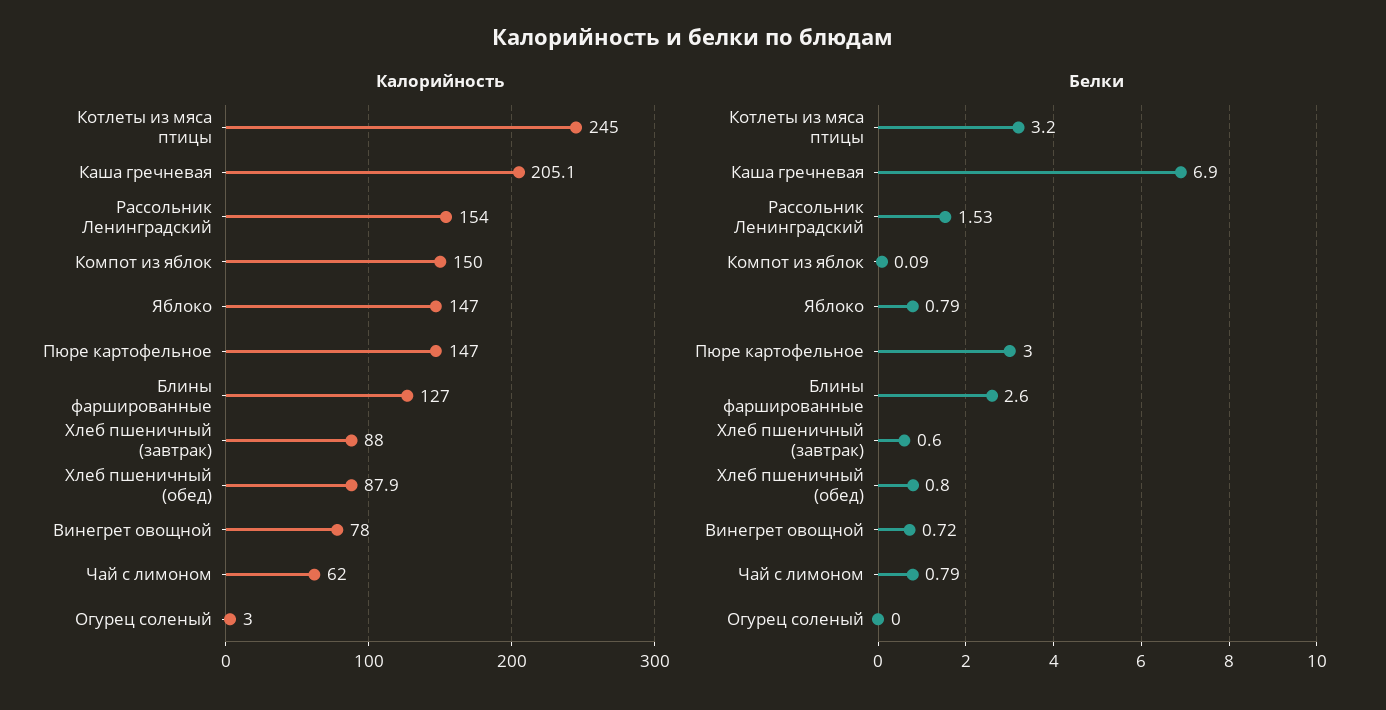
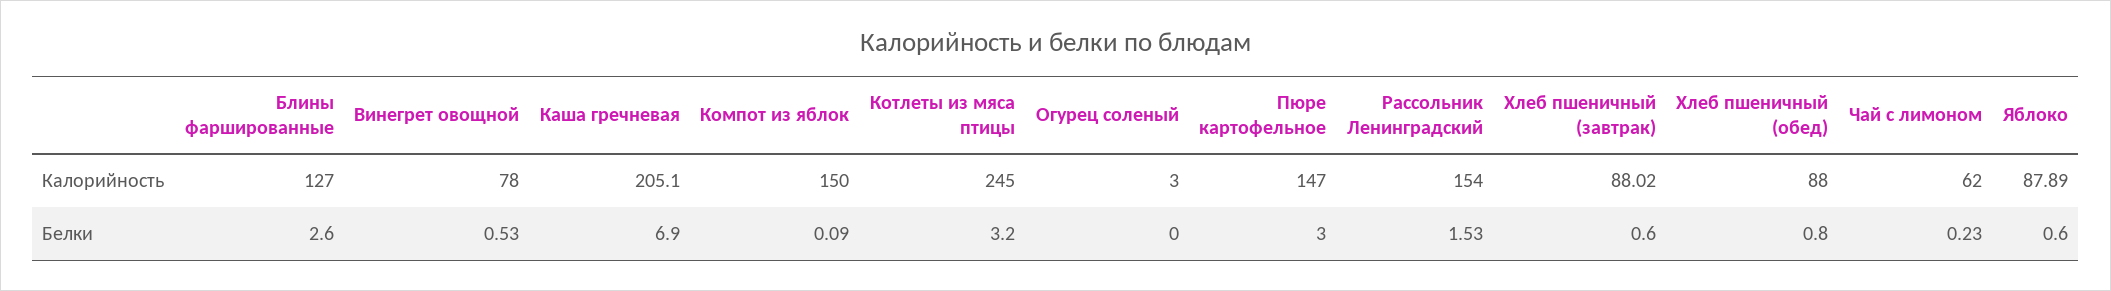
Калорийность, Яблоко: 147 -> 87.89
Калорийность, Хлеб пшеничный (завтрак): 88 -> 88.02
Калорийность, Хлеб пшеничный (обед): 87.9 -> 88
Белки, Яблоко: 0.79 -> 0.6
Белки, Винегрет овощной: 0.72 -> 0.53
Белки, Чай с лимоном: 0.79 -> 0.23

